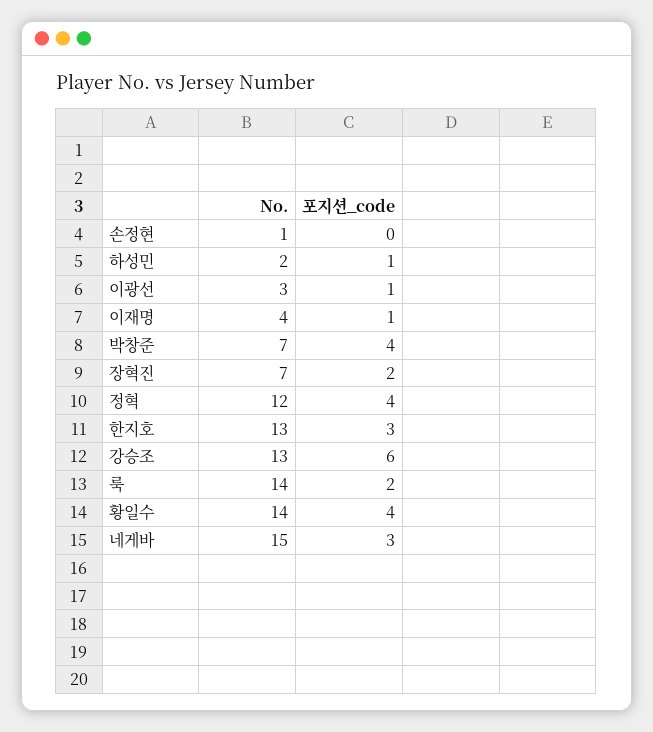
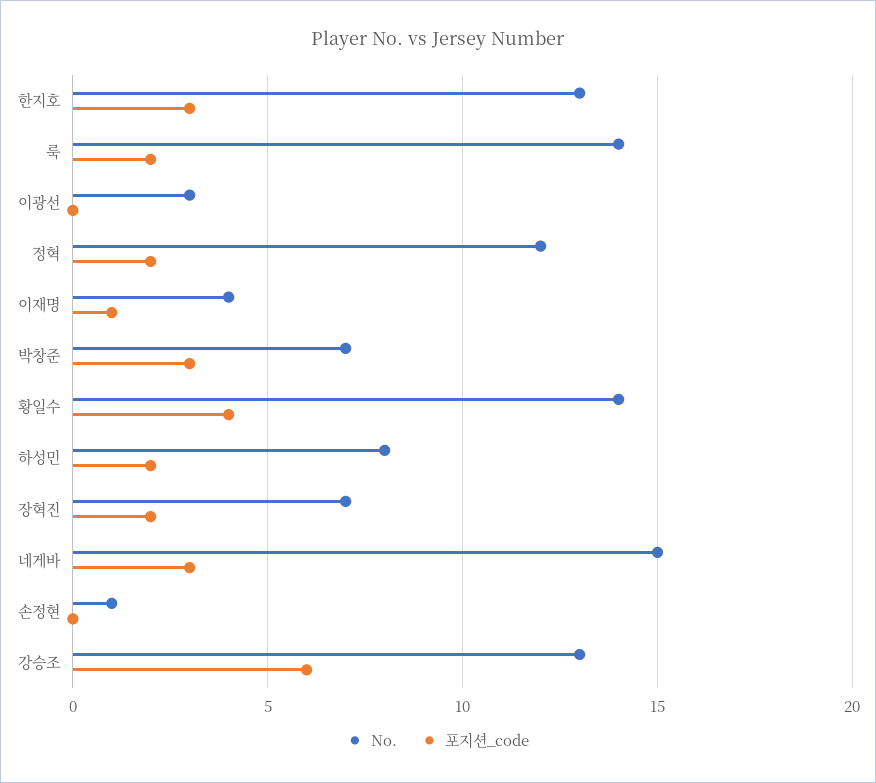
No., 하성민: 2 -> 8
포지션_code, 하성민: 1 -> 2
포지션_code, 이광선: 1 -> 0
포지션_code, 박창준: 4 -> 3
포지션_code, 정혁: 4 -> 2

